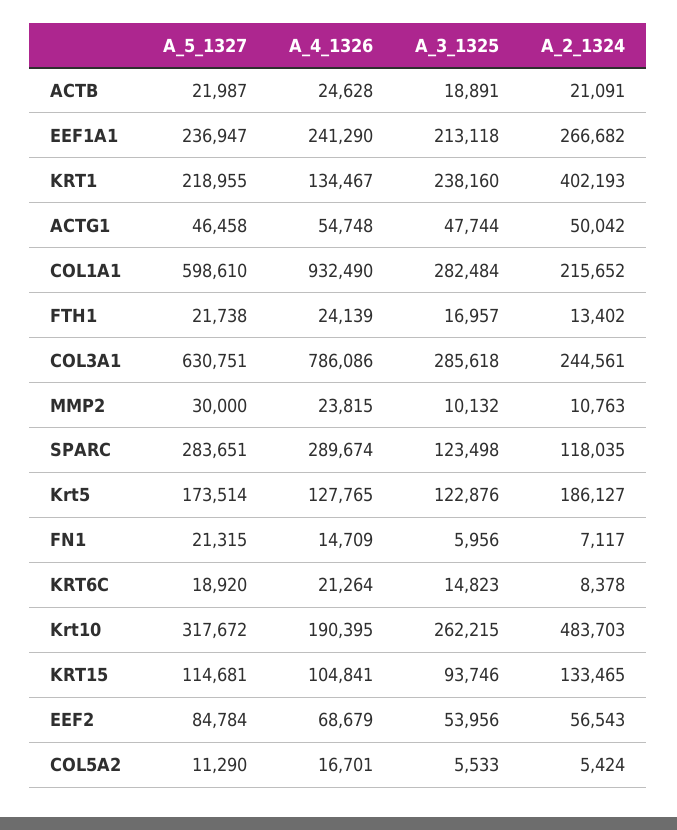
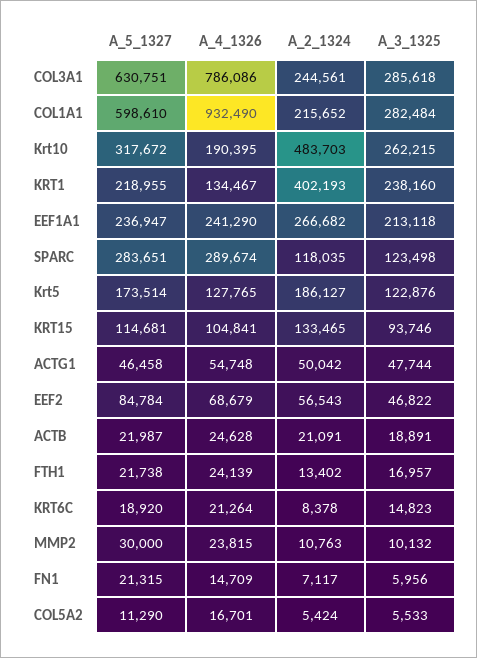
A_3_1325, EEF2: 53956 -> 46822

